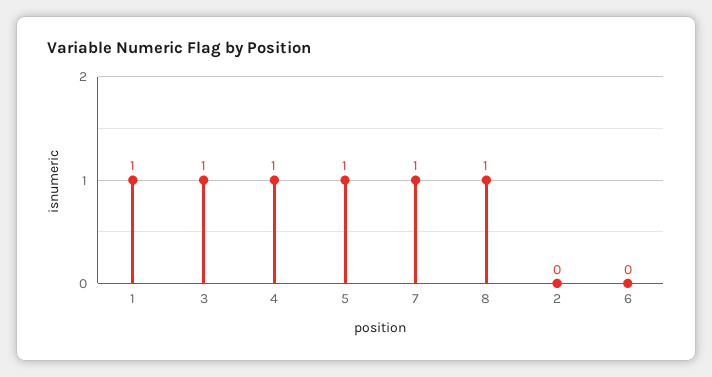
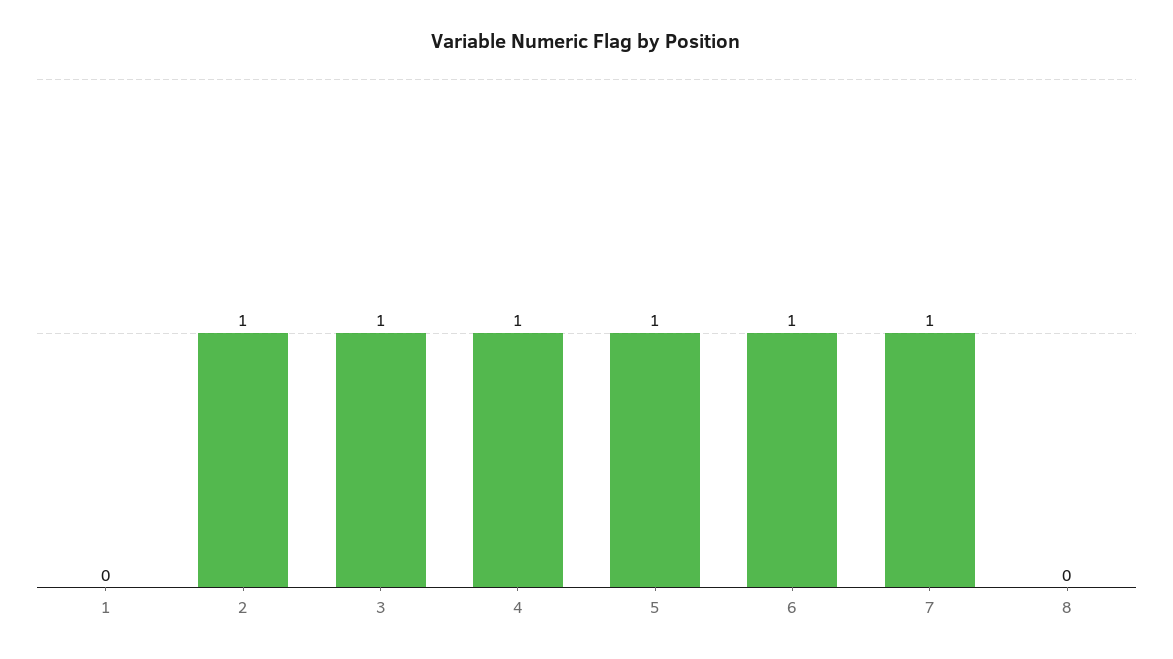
1: 1 -> 0
8: 1 -> 0
2: 0 -> 1
6: 0 -> 1

